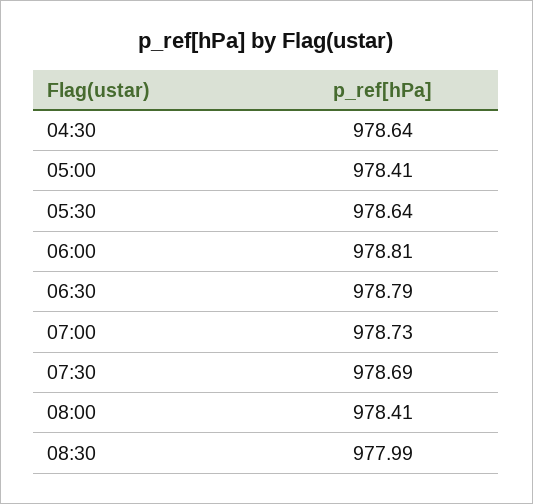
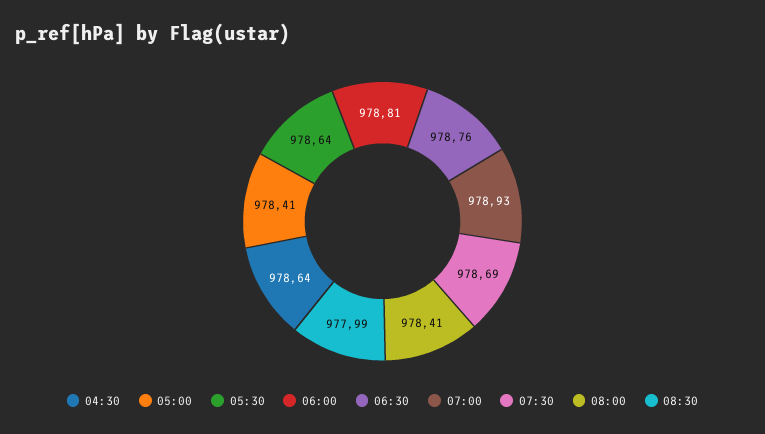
06:30: 978.79 -> 978.76
07:00: 978.73 -> 978.93

